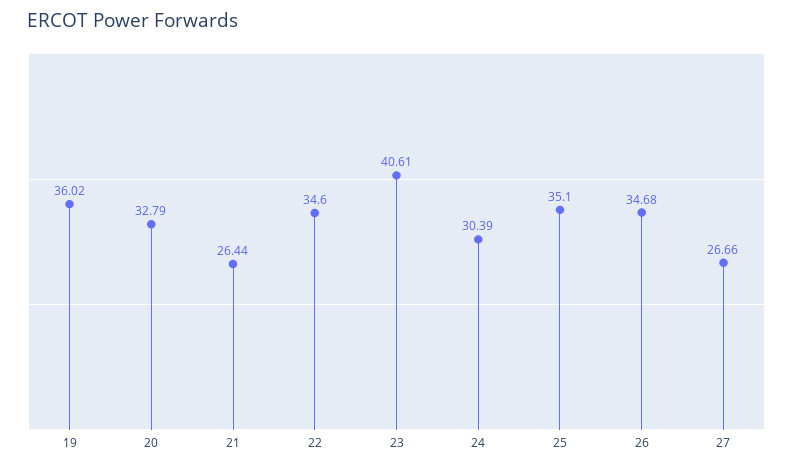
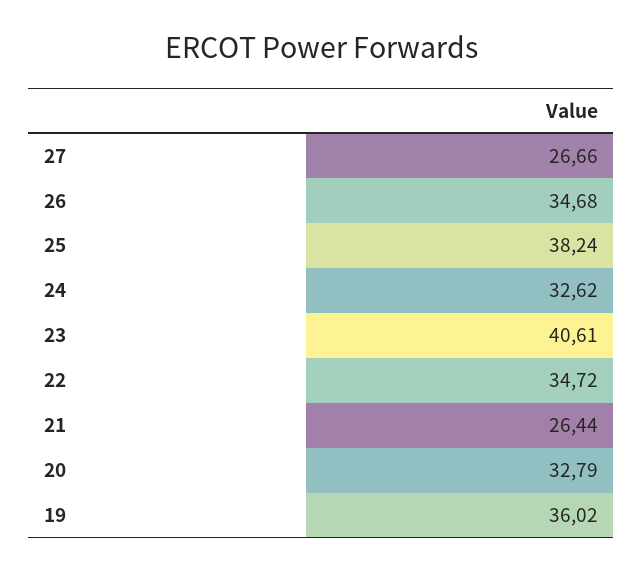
22: 34.6 -> 34.72
24: 30.39 -> 32.62
25: 35.1 -> 38.24

